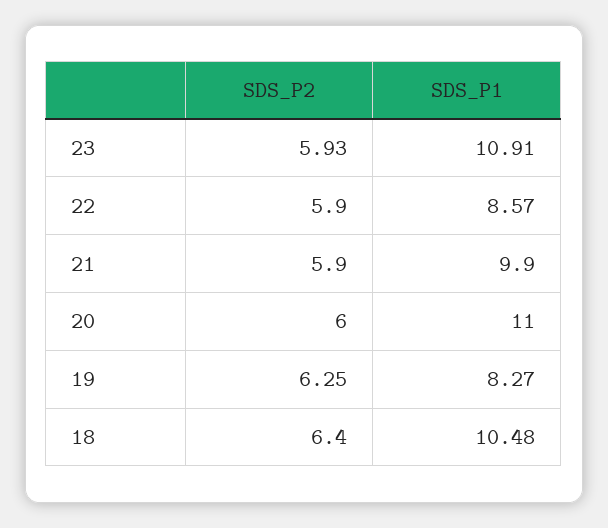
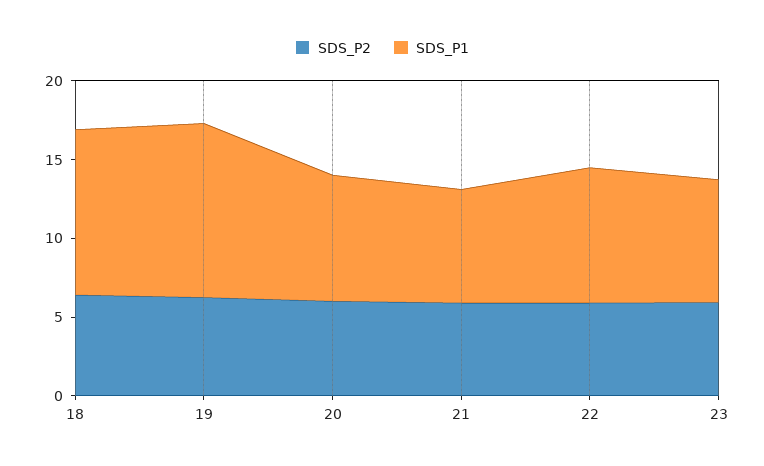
SDS_P1, 23: 10.91 -> 8
SDS_P1, 21: 9.9 -> 7
SDS_P1, 20: 11 -> 8
SDS_P1, 19: 8.27 -> 11

